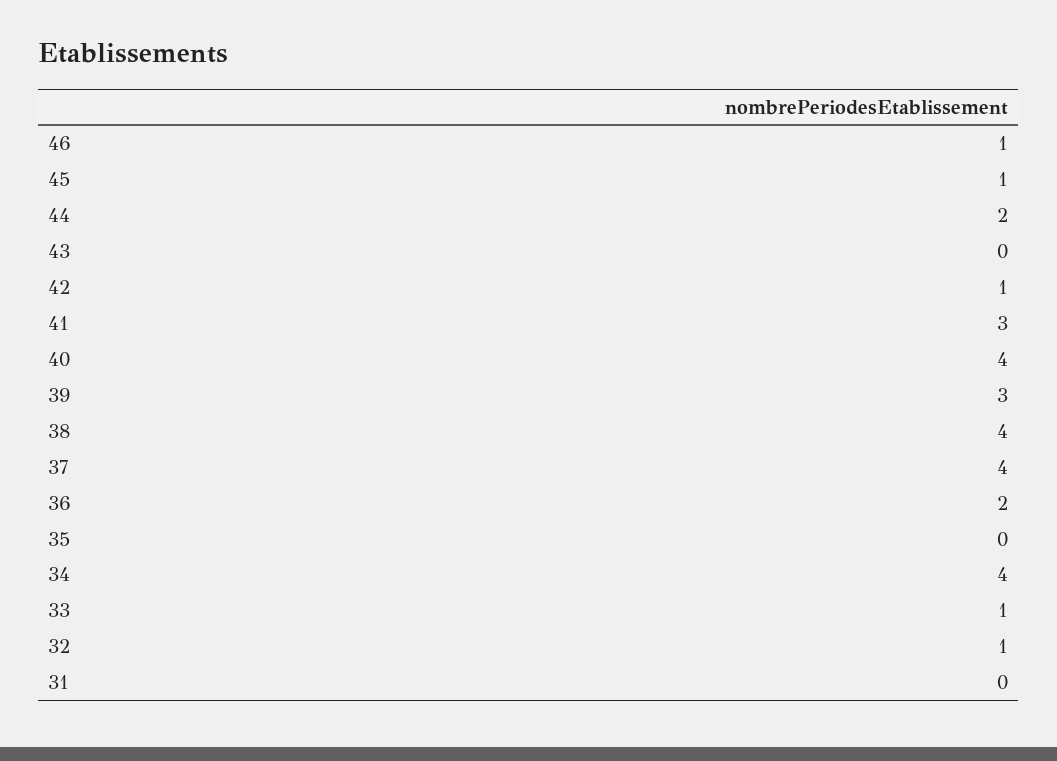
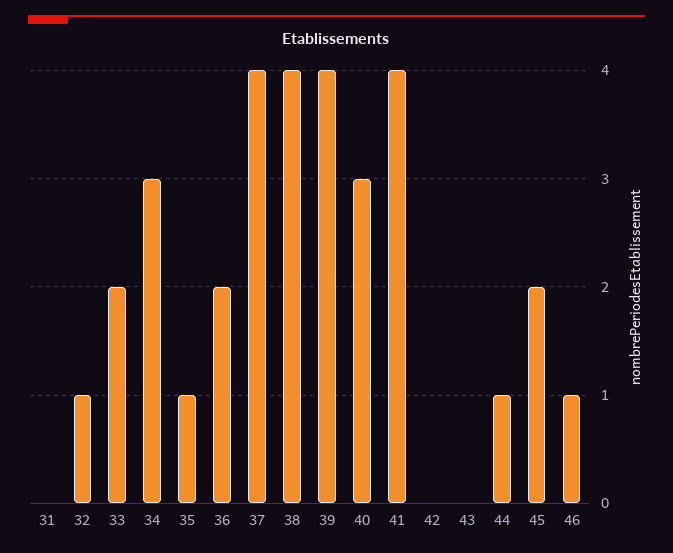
45: 1 -> 2
44: 2 -> 1
42: 1 -> 0
41: 3 -> 4
40: 4 -> 3
39: 3 -> 4
35: 0 -> 1
34: 4 -> 3
33: 1 -> 2

